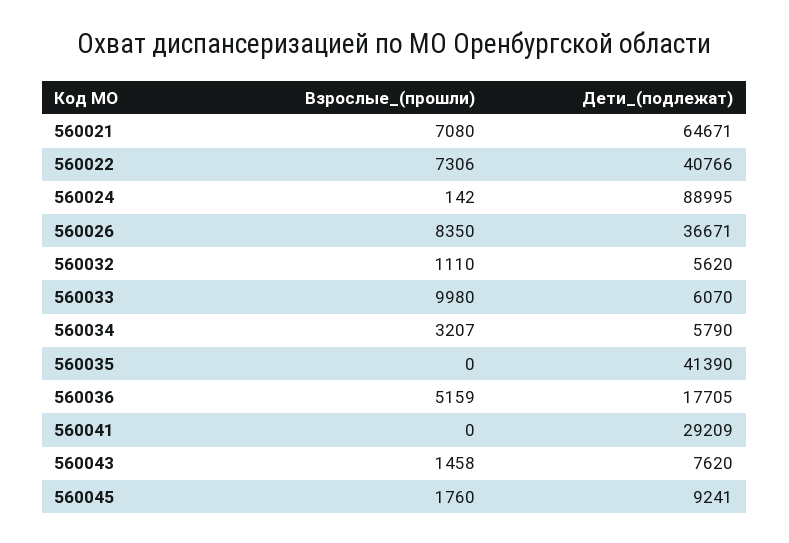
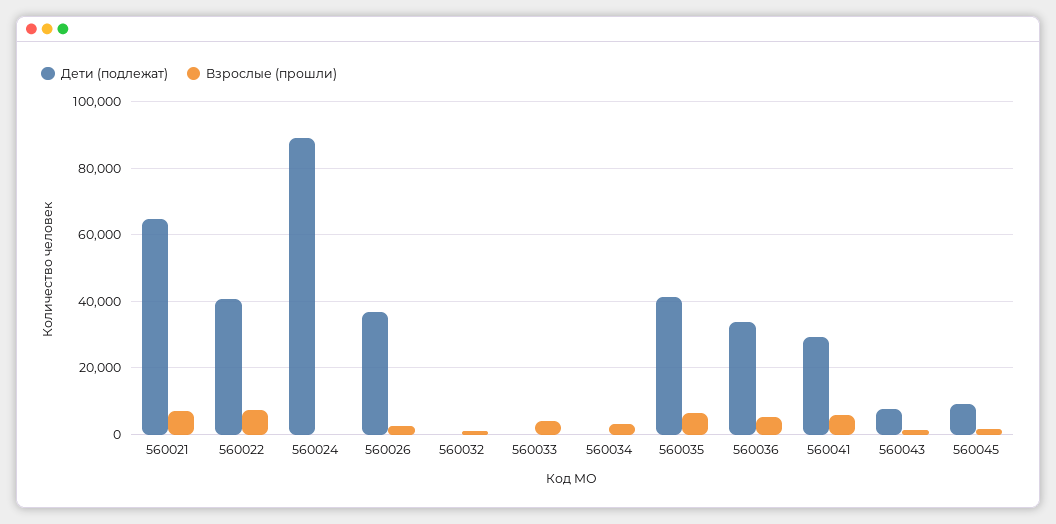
Взрослые_(прошли), 560026: 8350 -> 2000
Дети_(подлежат), 560032: 5620 -> 0
Взрослые_(прошли), 560033: 9980 -> 4000
Дети_(подлежат), 560033: 6070 -> 0
Дети_(подлежат), 560034: 5790 -> 0
Взрослые_(прошли), 560035: 0 -> 6000
Дети_(подлежат), 560036: 17705 -> 34000
Взрослые_(прошли), 560041: 0 -> 6000

